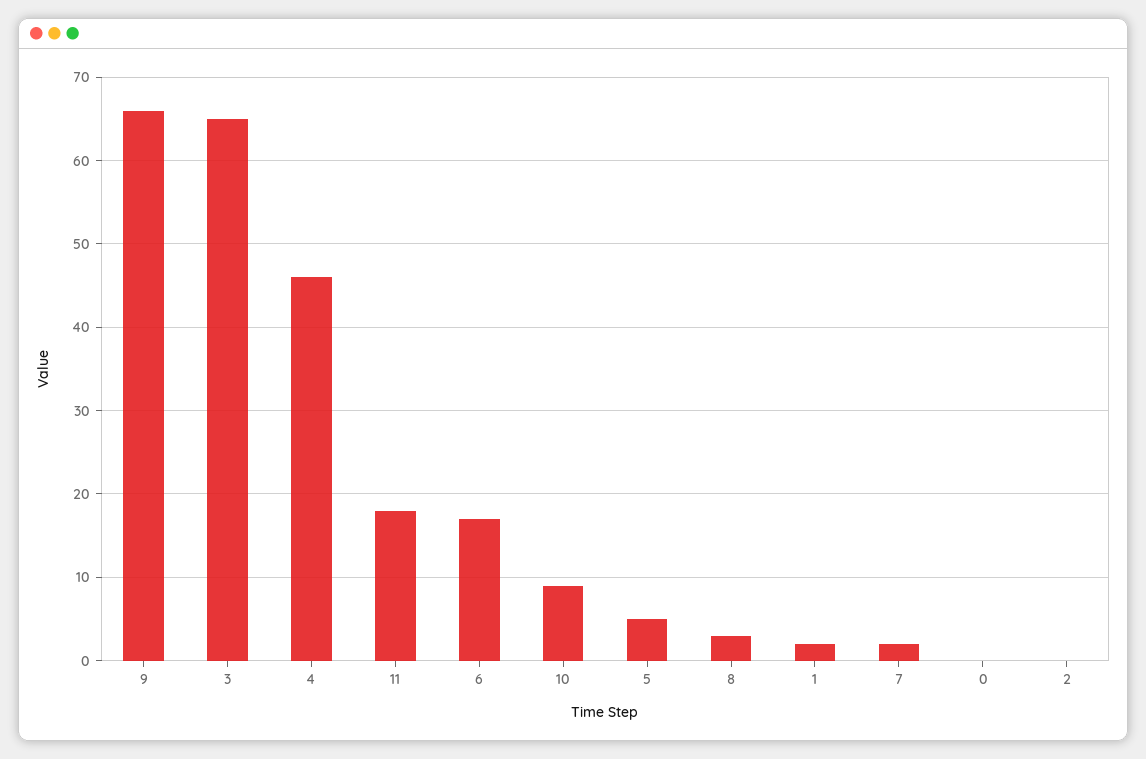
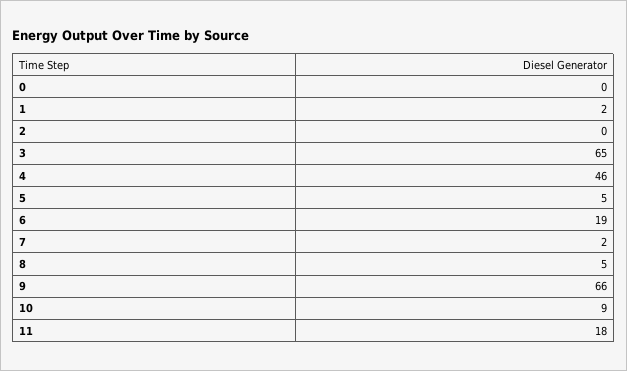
6: 17 -> 19
8: 3 -> 5

